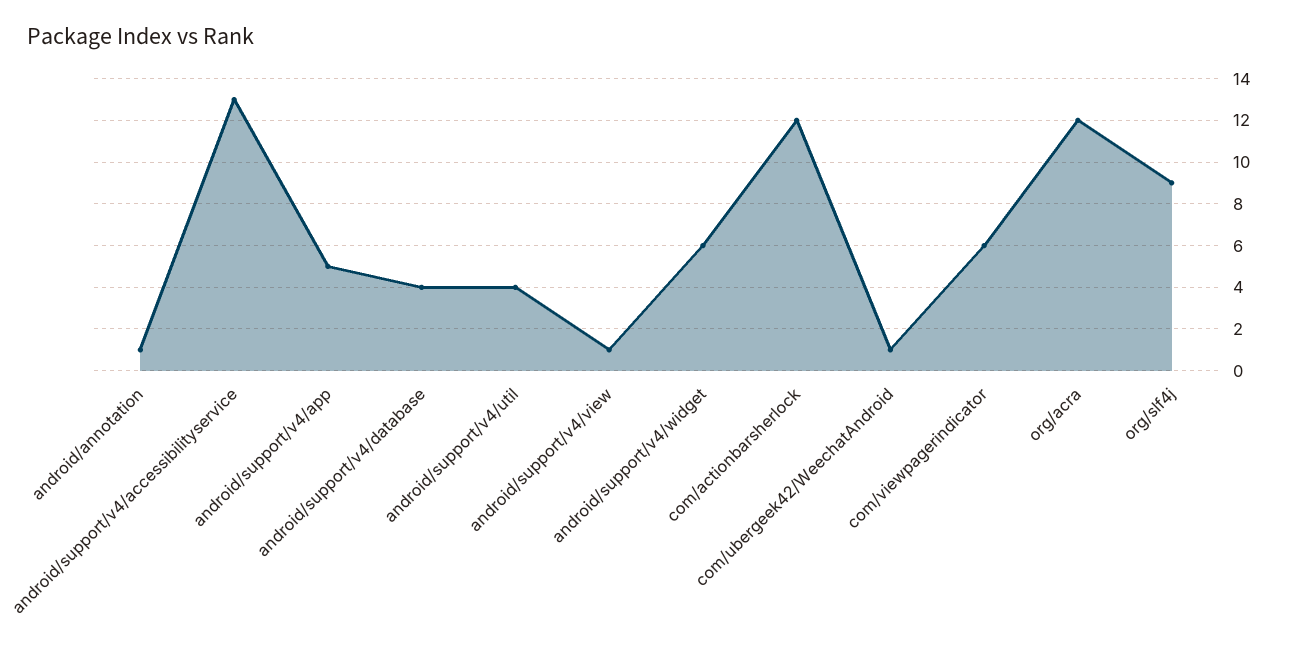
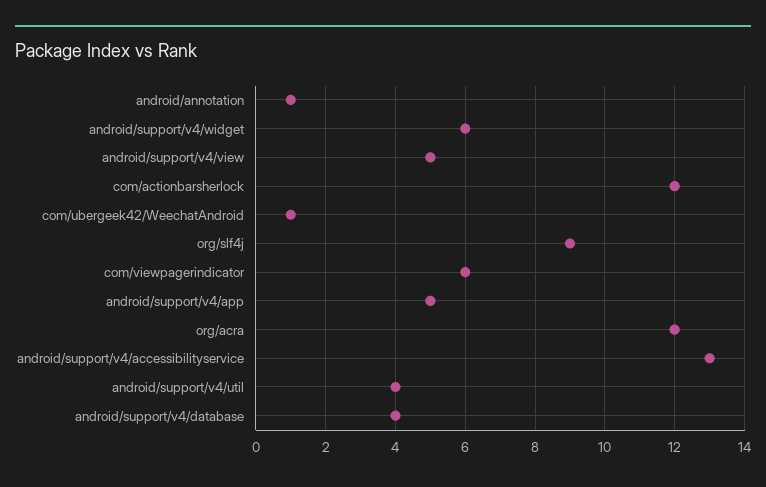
android/support/v4/view: 1 -> 5

